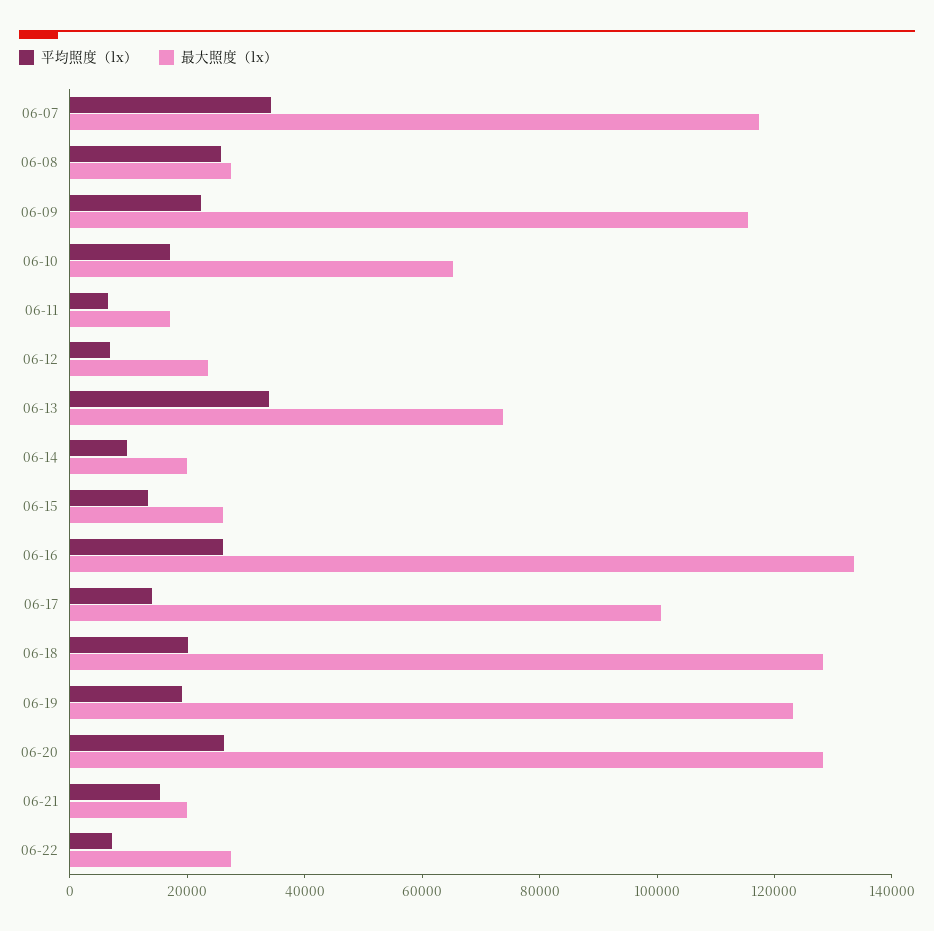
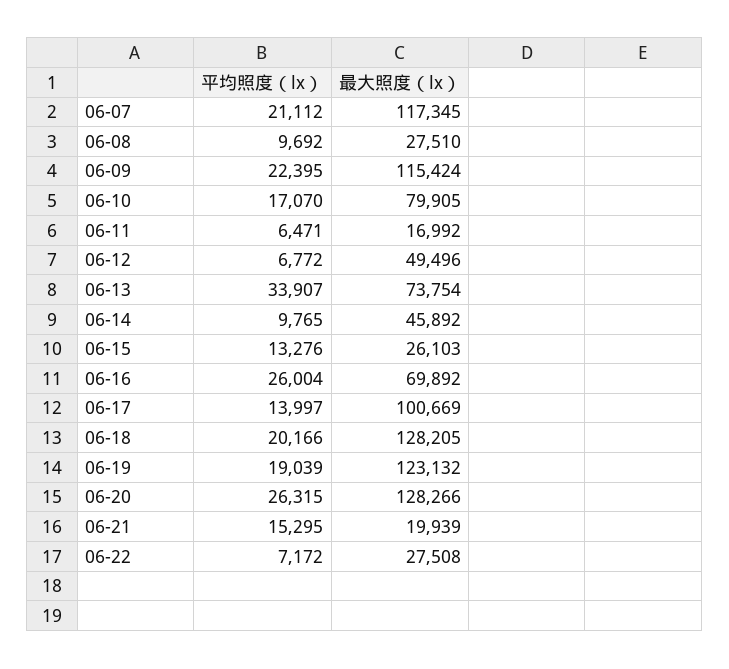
平均照度（lx）, 06-07: 35000 -> 21112
平均照度（lx）, 06-08: 25000 -> 9692
最大照度（lx）, 06-10: 65000 -> 79905
最大照度（lx）, 06-12: 25000 -> 49496
最大照度（lx）, 06-14: 20000 -> 45892
最大照度（lx）, 06-16: 135000 -> 69892

